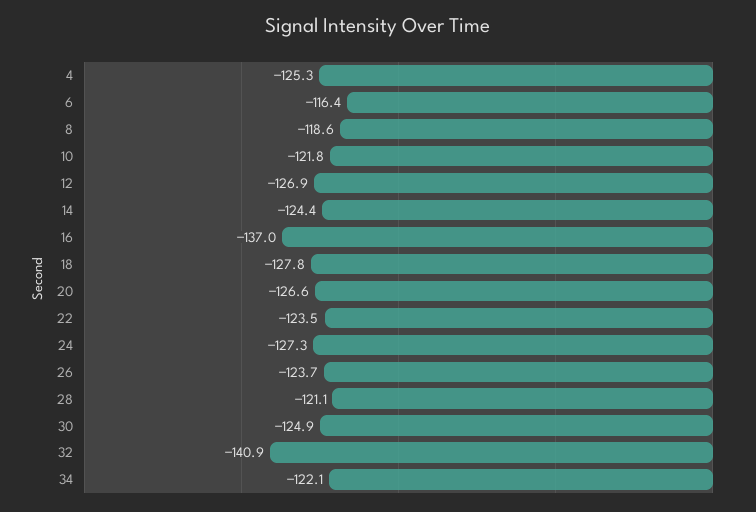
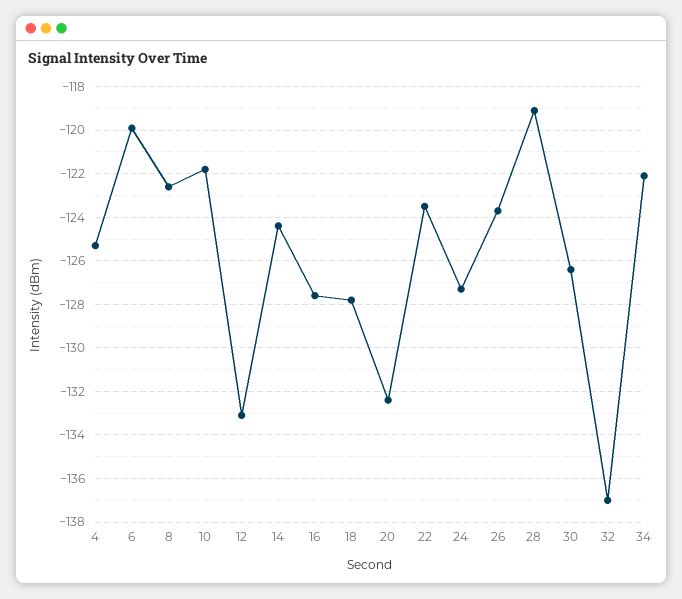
6: -116.4 -> -120
8: -118.6 -> -122.5
12: -126.9 -> -133
16: -137 -> -127.5
20: -126.6 -> -132.5
28: -121.1 -> -119
30: -124.9 -> -126.5
32: -140.9 -> -137

